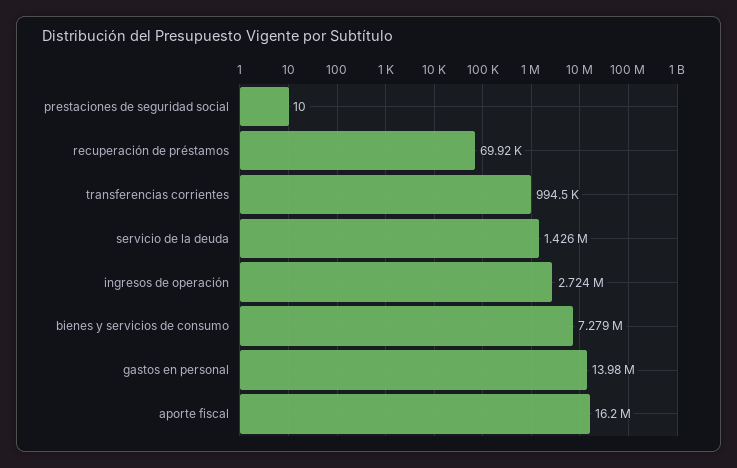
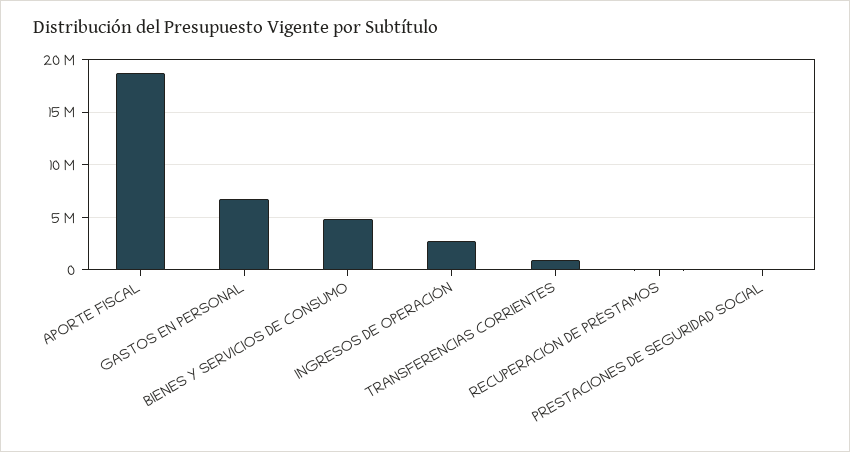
servicio de la deuda: 1426000 -> none
bienes y servicios de consumo: 7279000 -> 5000000
gastos en personal: 13980000 -> 7000000
aporte fiscal: 16200000 -> 19000000

